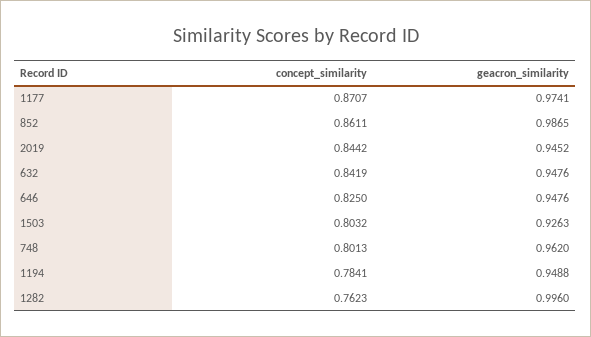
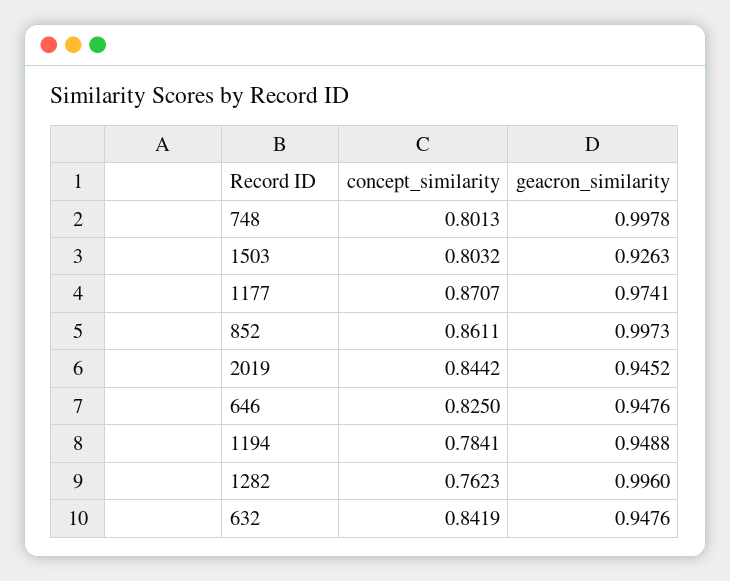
geacron_similarity, 852: 0.9865 -> 0.9973
geacron_similarity, 748: 0.962 -> 0.9978

